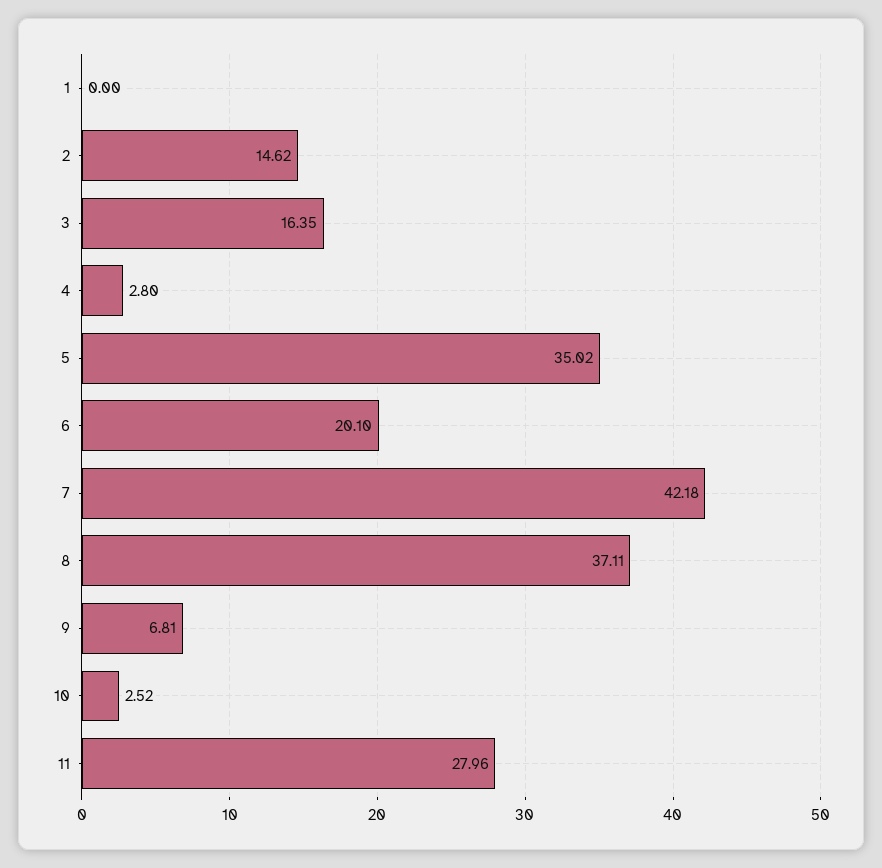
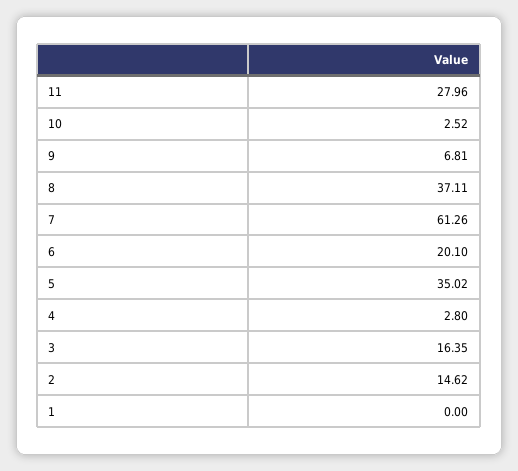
7: 42.18 -> 61.26

